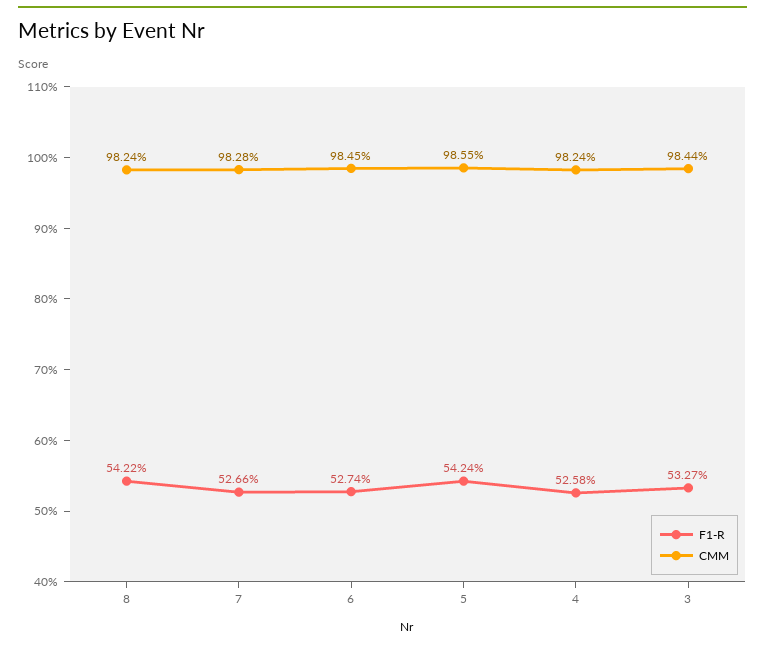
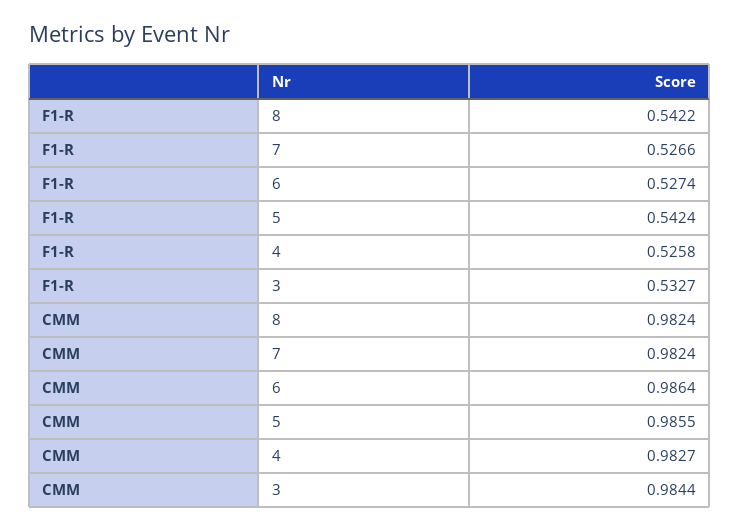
CMM, 7: 0.9828 -> 0.9824
CMM, 6: 0.9845 -> 0.9864
CMM, 4: 0.9824 -> 0.9827

